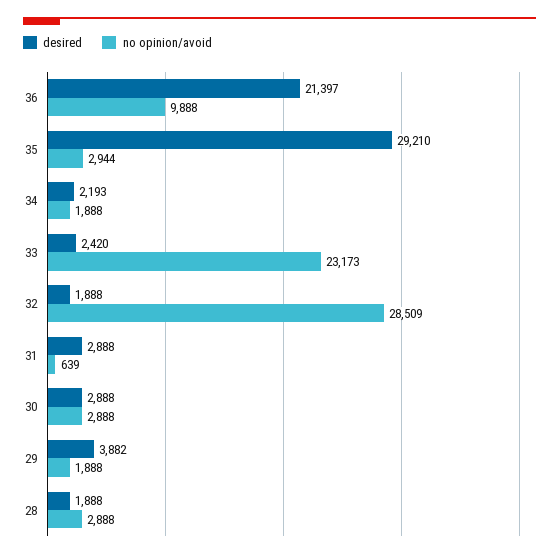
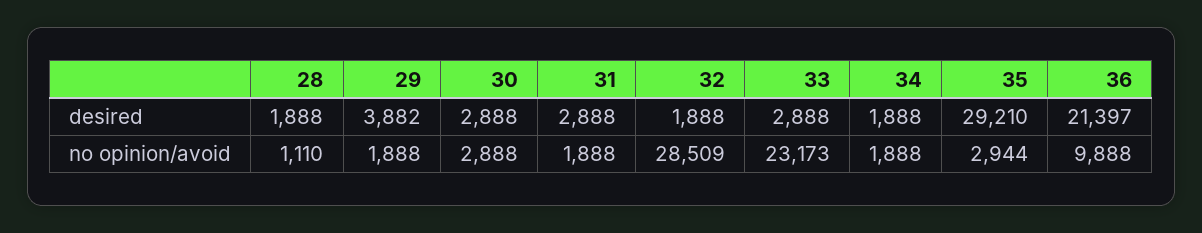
desired, 34: 2193 -> 1888
desired, 33: 2420 -> 2888
no opinion/avoid, 31: 639 -> 1888
no opinion/avoid, 28: 2888 -> 1110

